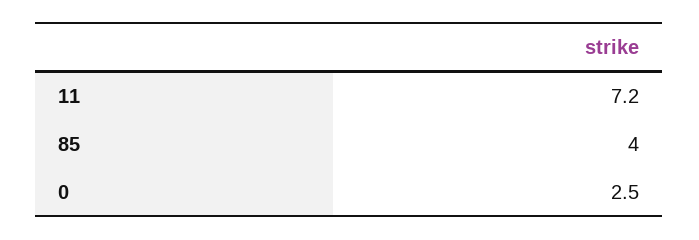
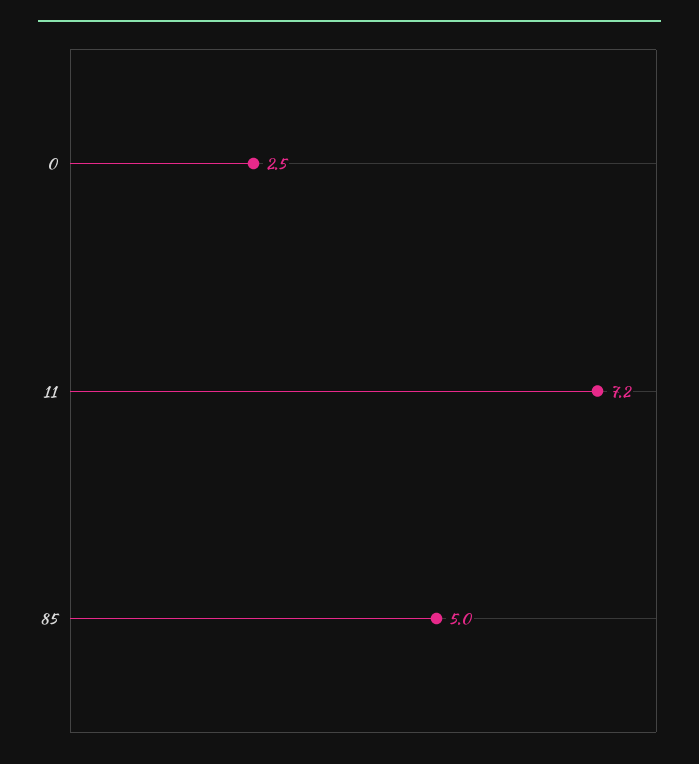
85: 4 -> 5

